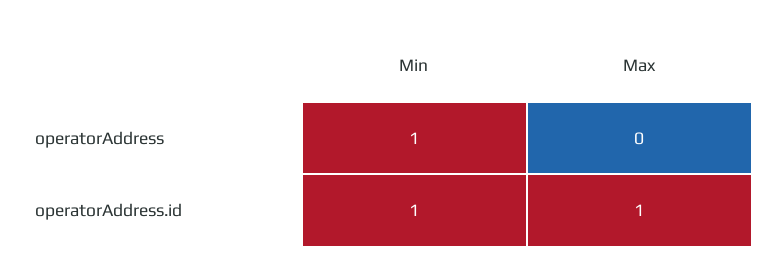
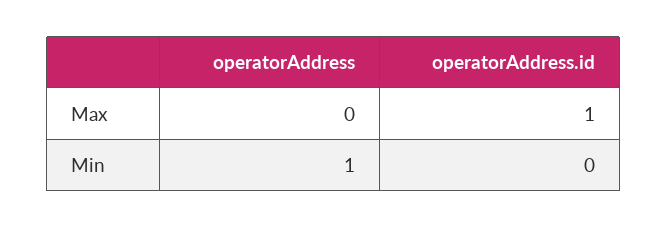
Min, operatorAddress.id: 1 -> 0

